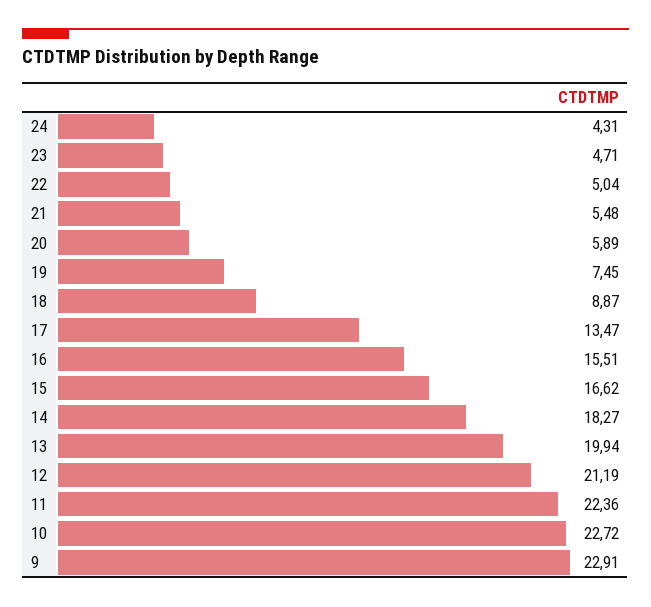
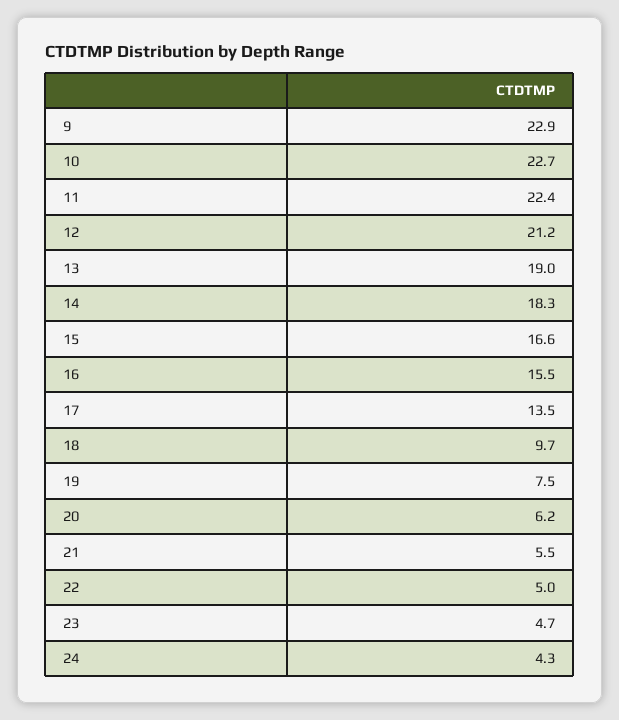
20: 5.89 -> 6.2
18: 8.87 -> 9.7
13: 19.94 -> 19

